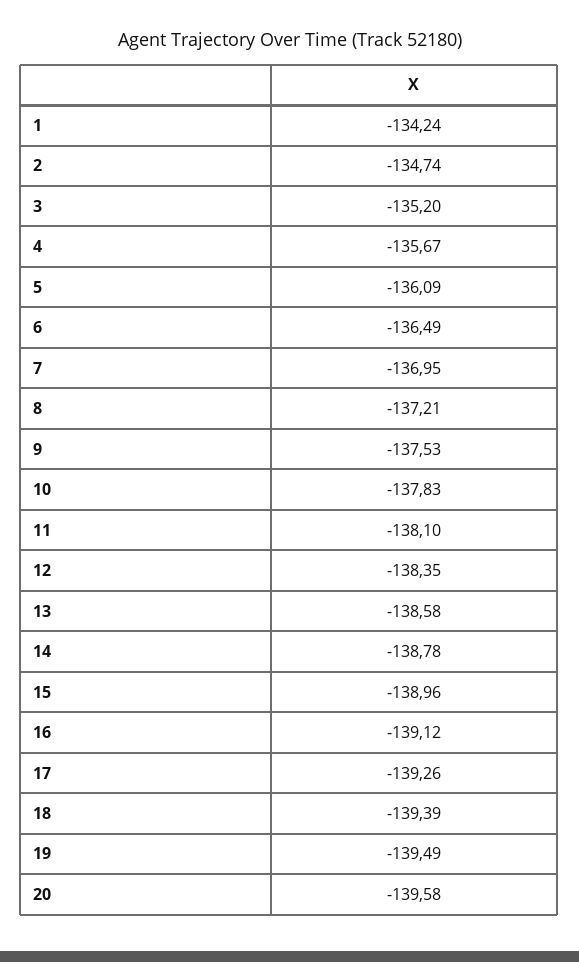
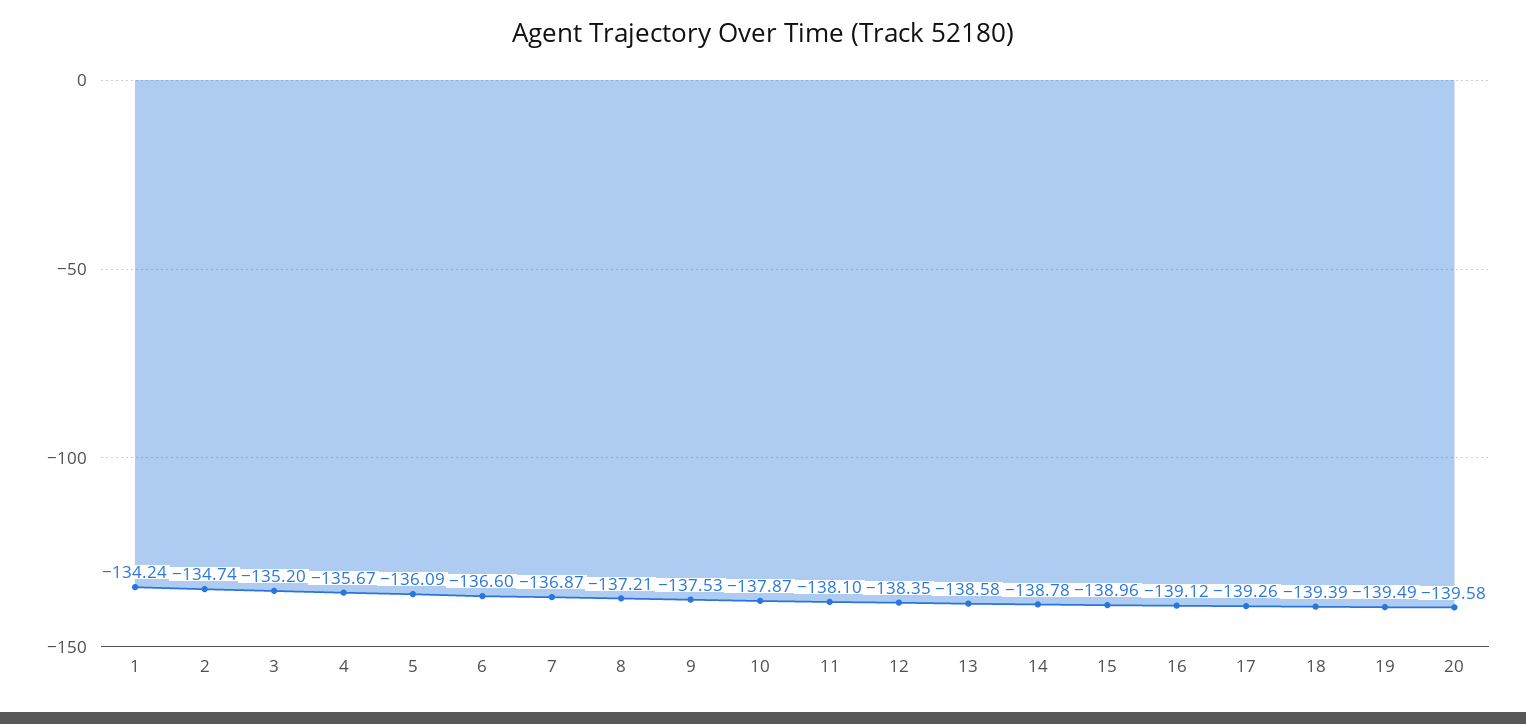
6: -136.49 -> -136.6
7: -136.95 -> -136.87
10: -137.83 -> -137.87

